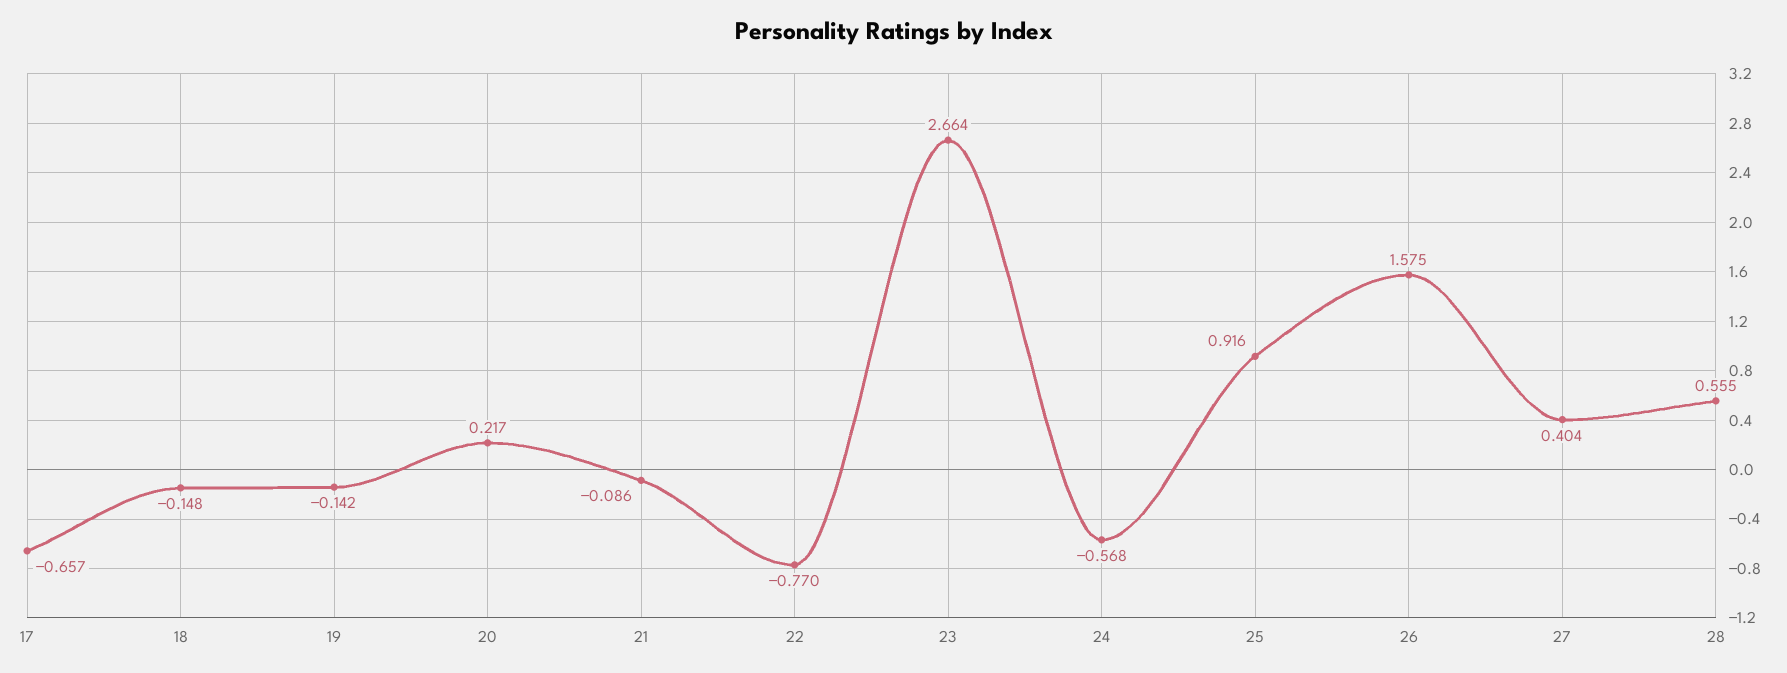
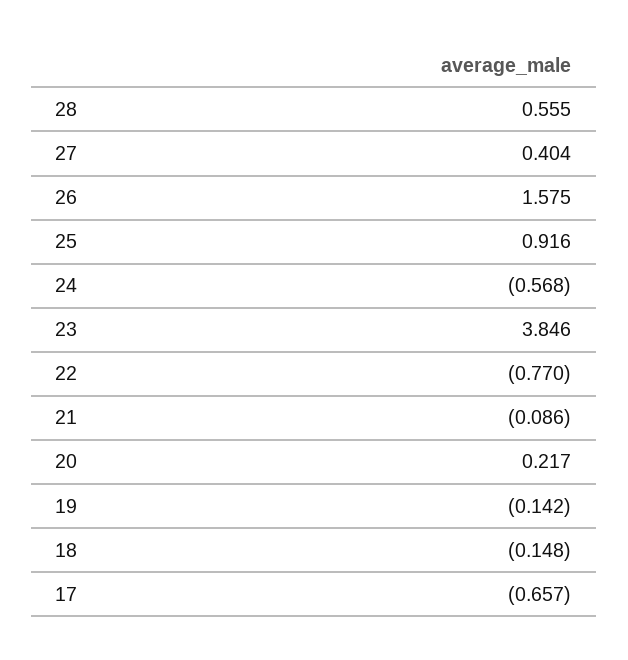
23: 2.664 -> 3.846

